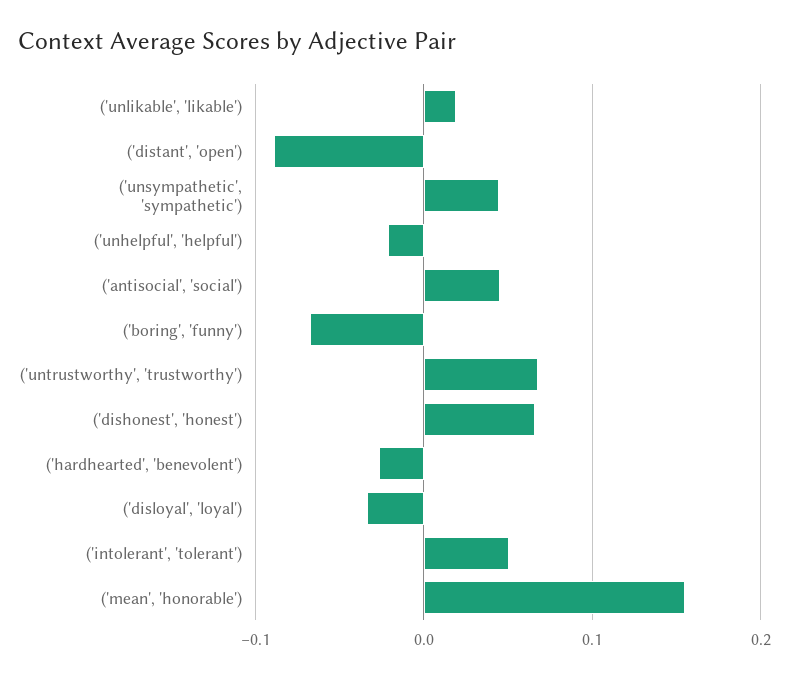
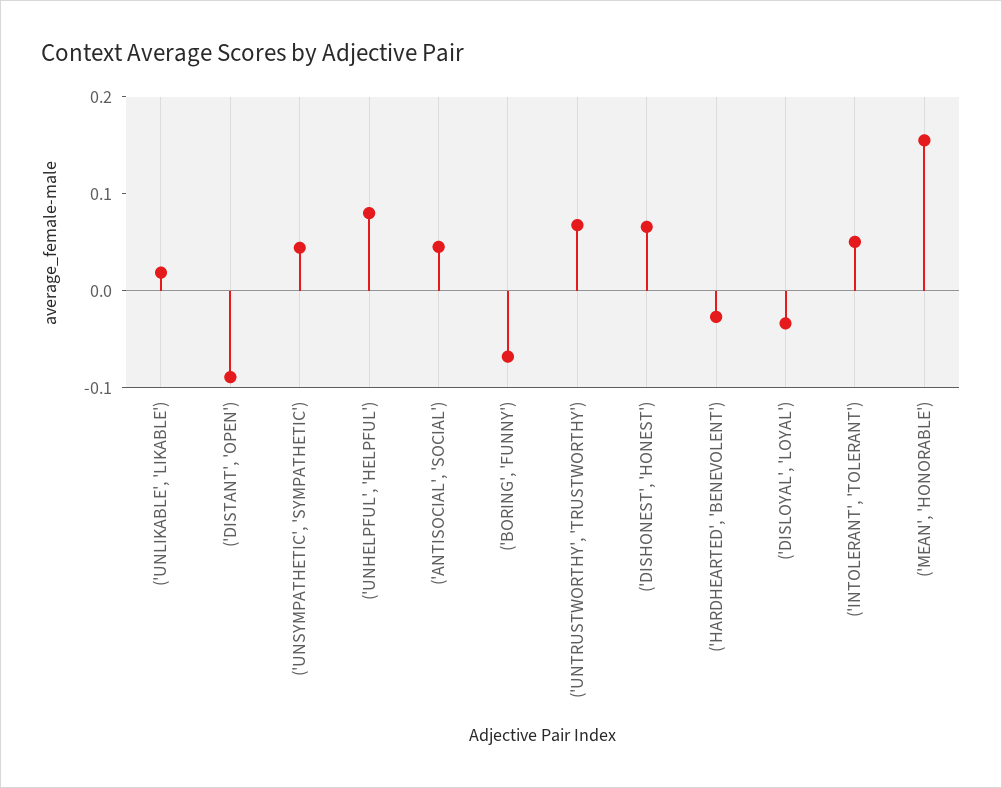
('unhelpful', 'helpful'): -0.02 -> 0.08

